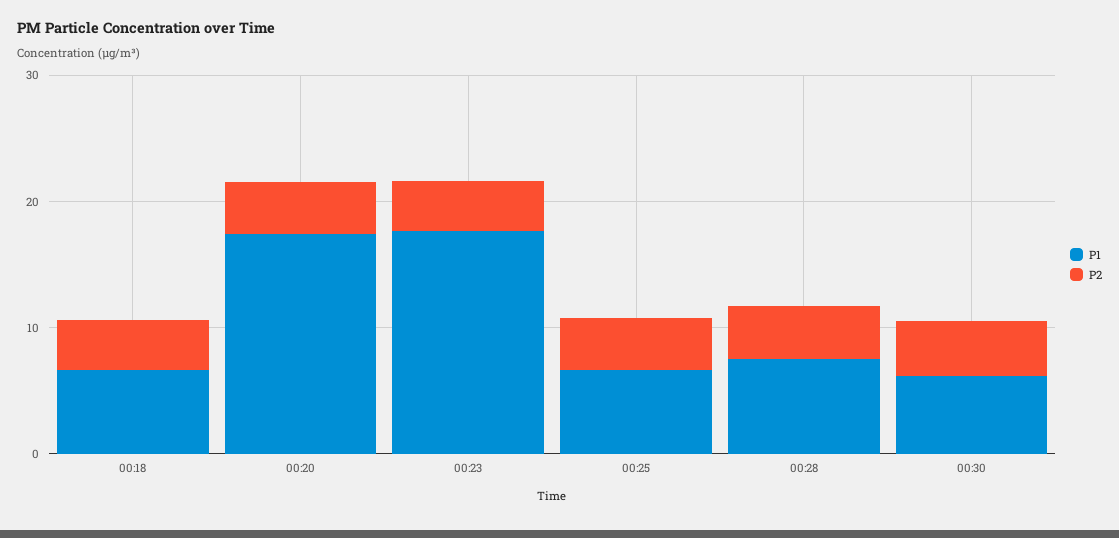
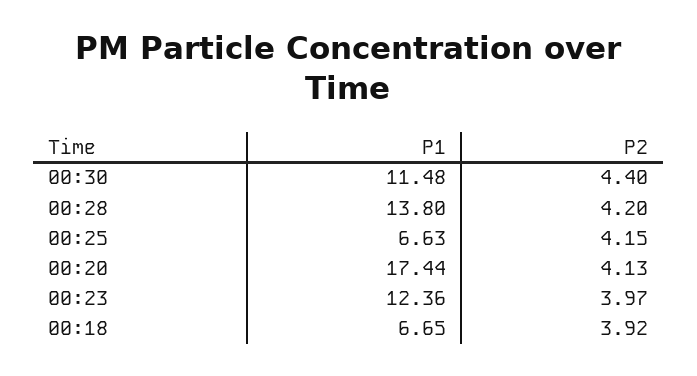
P1, 00:23: 18 -> 12.36
P1, 00:28: 8 -> 13.8
P1, 00:30: 6 -> 11.48

